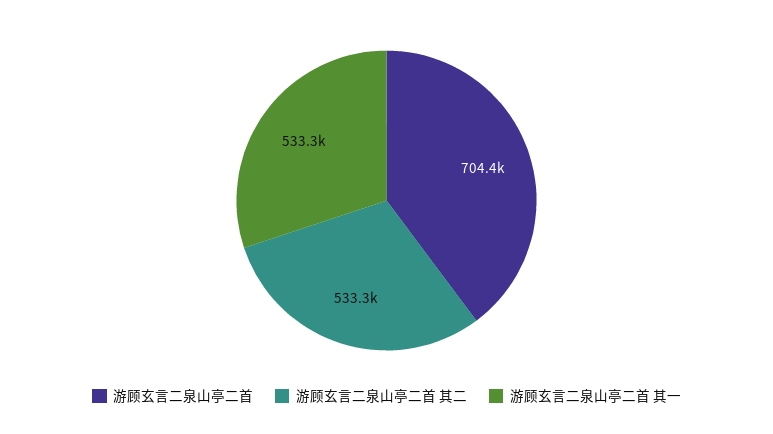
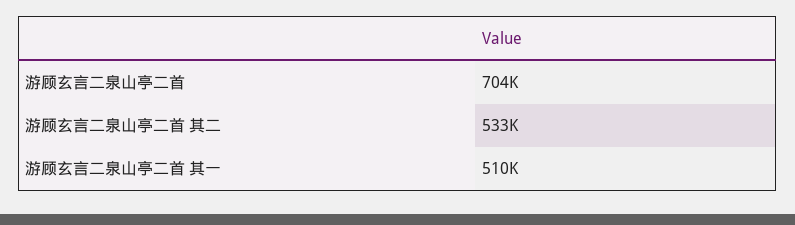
游顾玄言二泉山亭二首 其一: 533300 -> 510000

